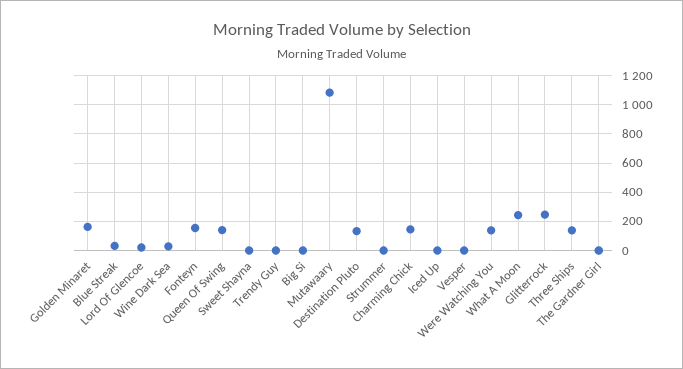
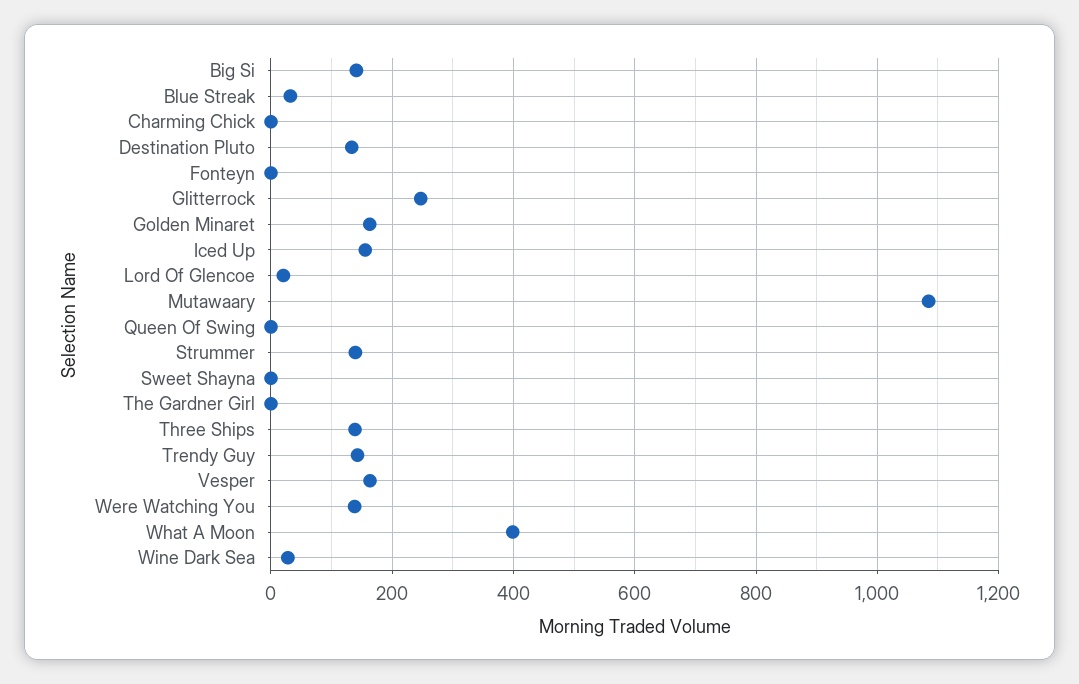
Fonteyn: 150 -> 0
Queen Of Swing: 150 -> 0
Trendy Guy: 0 -> 140
Big Si: 0 -> 140
Strummer: 0 -> 140
Charming Chick: 150 -> 0
Iced Up: 0 -> 160
Vesper: 0 -> 160
What A Moon: 250 -> 400

